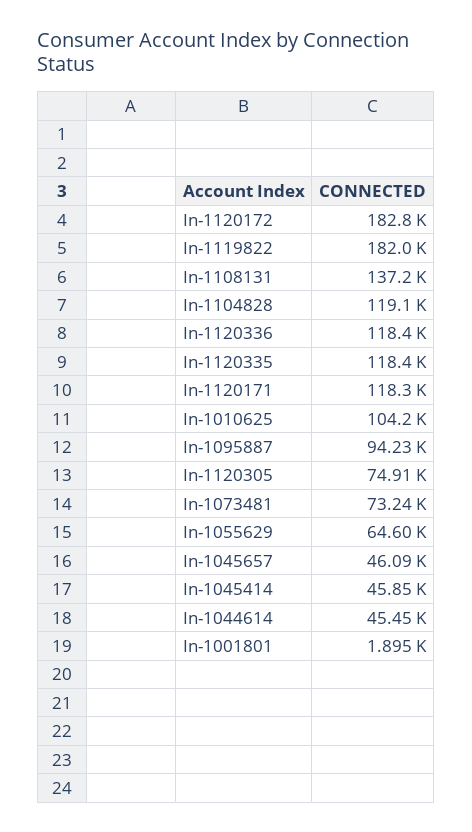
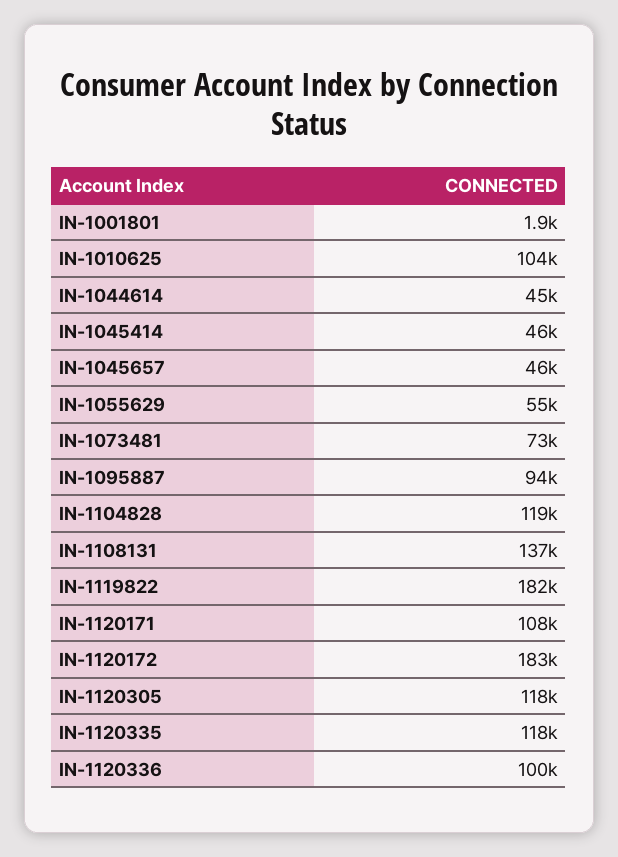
In-1120336: 118400 -> 100000
In-1120171: 118300 -> 108000
In-1120305: 74910 -> 118000
In-1055629: 64600 -> 55000

